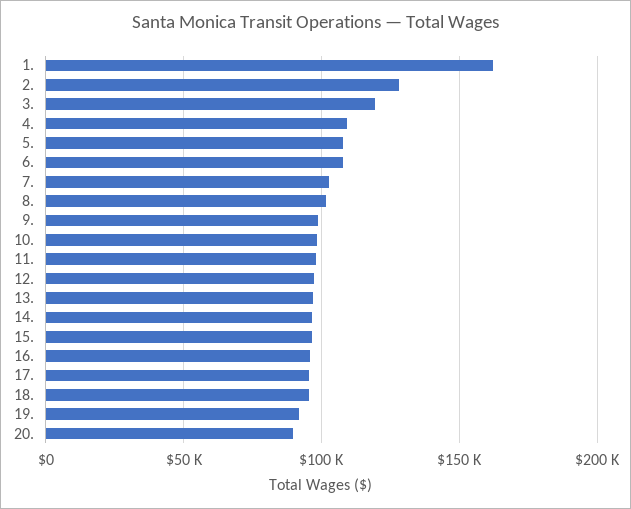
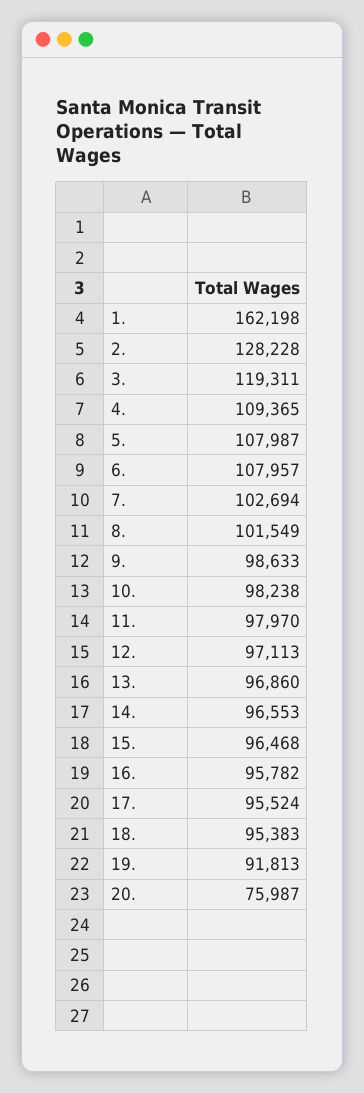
20.: 90000 -> 75987

